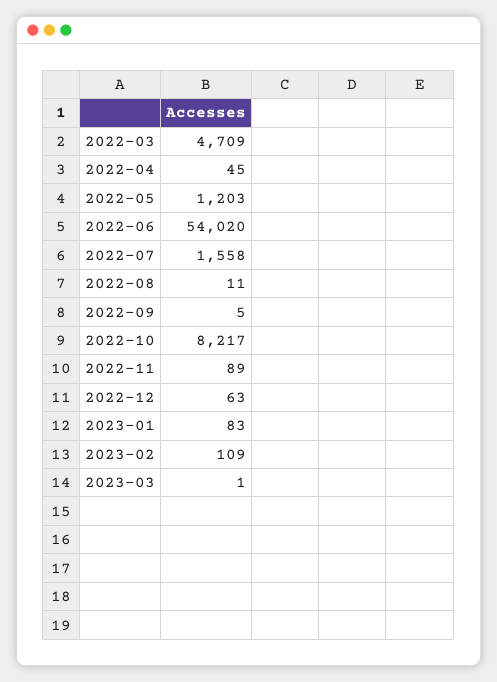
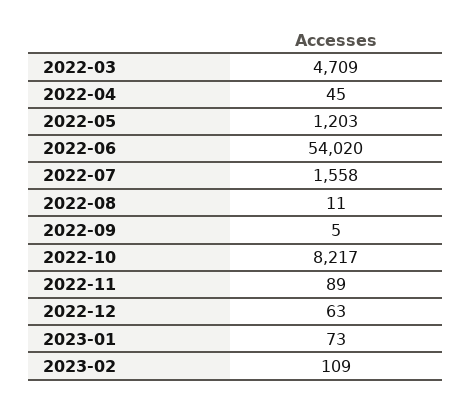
2023-01: 83 -> 73
2023-03: 1 -> none

